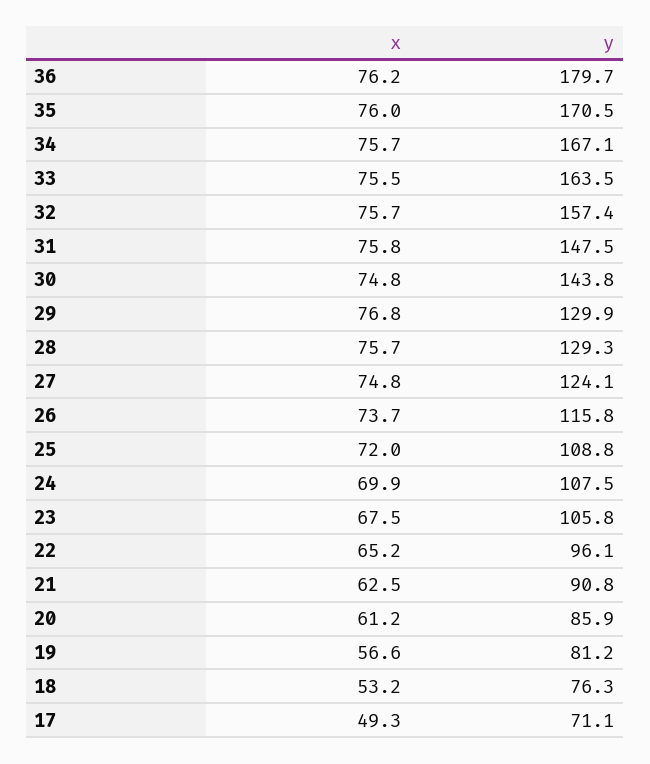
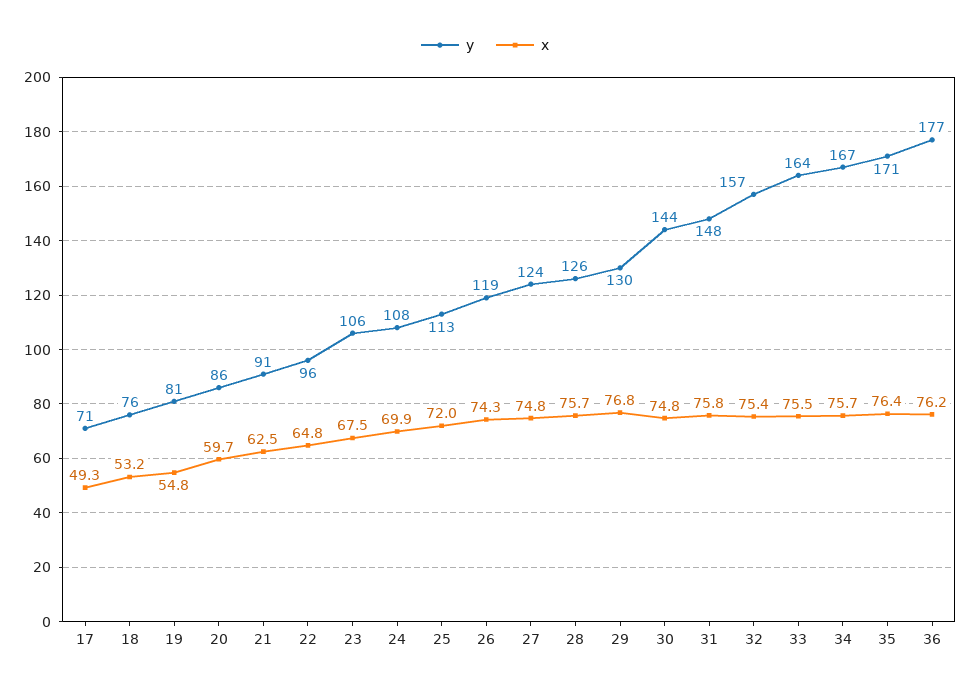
y, 36: 179.7 -> 177
x, 35: 76 -> 76.4
x, 32: 75.7 -> 75.4
y, 28: 129.3 -> 126
x, 26: 73.7 -> 74.3
y, 26: 115.8 -> 119
y, 25: 108.8 -> 113
x, 22: 65.2 -> 64.8
x, 20: 61.2 -> 59.7
x, 19: 56.6 -> 54.8

